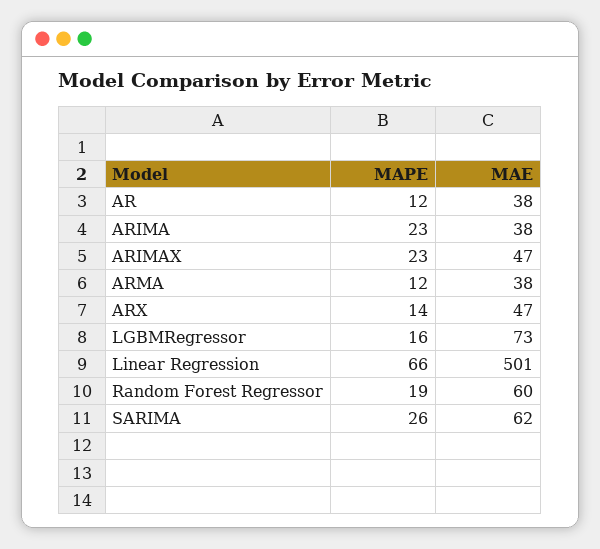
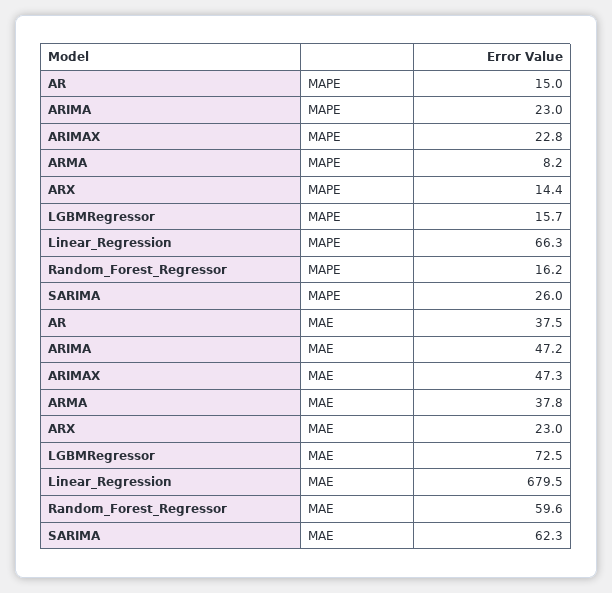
MAPE, AR: 12 -> 15
MAE, ARIMA: 38 -> 47.2
MAPE, ARMA: 12 -> 8.2
MAE, ARX: 47 -> 23
MAE, Linear Regression: 501 -> 679.5
MAPE, Random Forest Regressor: 19 -> 16.2

